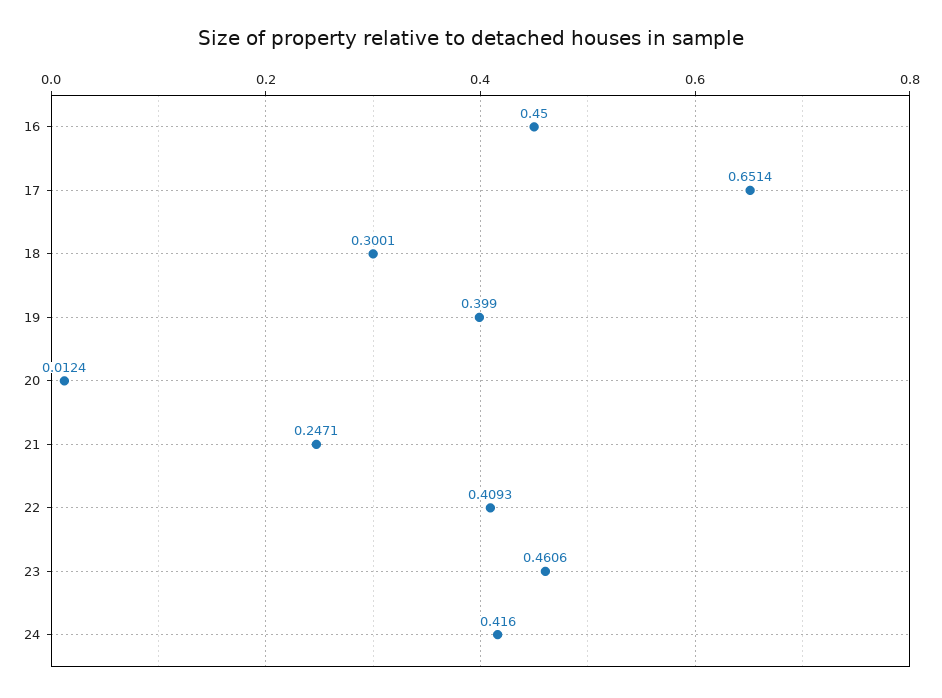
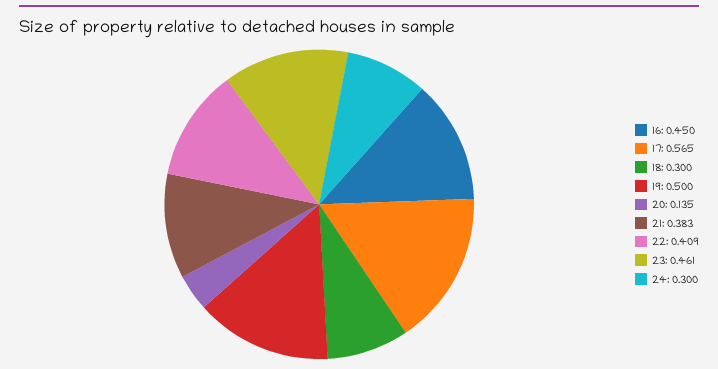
17: 0.6514 -> 0.565
19: 0.399 -> 0.5
20: 0.0124 -> 0.135
21: 0.2471 -> 0.383
24: 0.416 -> 0.3

